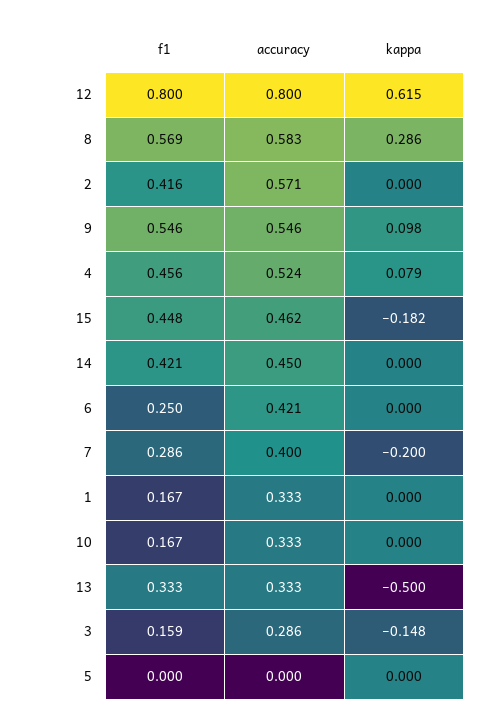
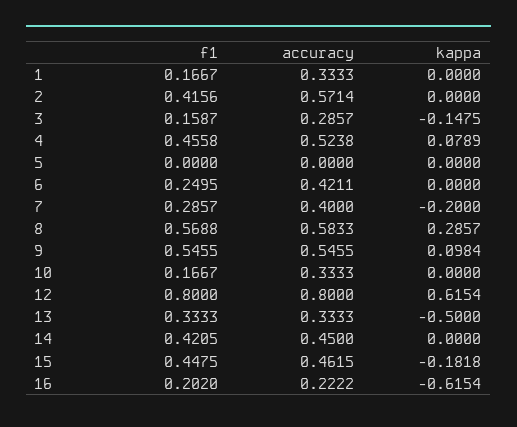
f1, 16: none -> 0.202
accuracy, 16: none -> 0.2222
kappa, 16: none -> -0.6154

